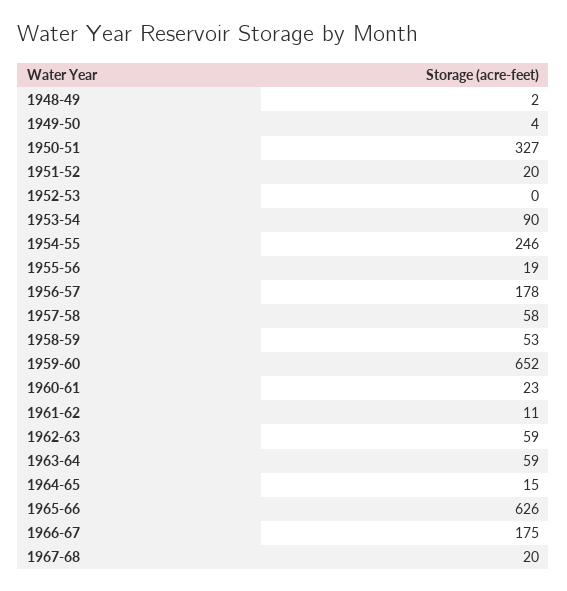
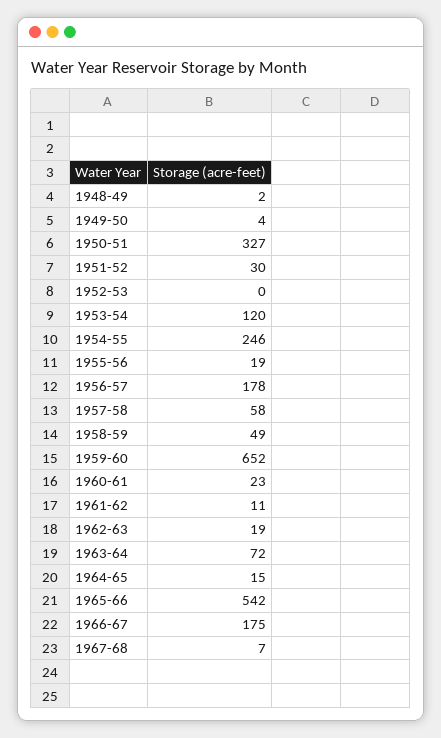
1951-52: 20 -> 30
1953-54: 90 -> 120
1958-59: 53 -> 49
1962-63: 59 -> 19
1963-64: 59 -> 72
1965-66: 626 -> 542
1967-68: 20 -> 7

